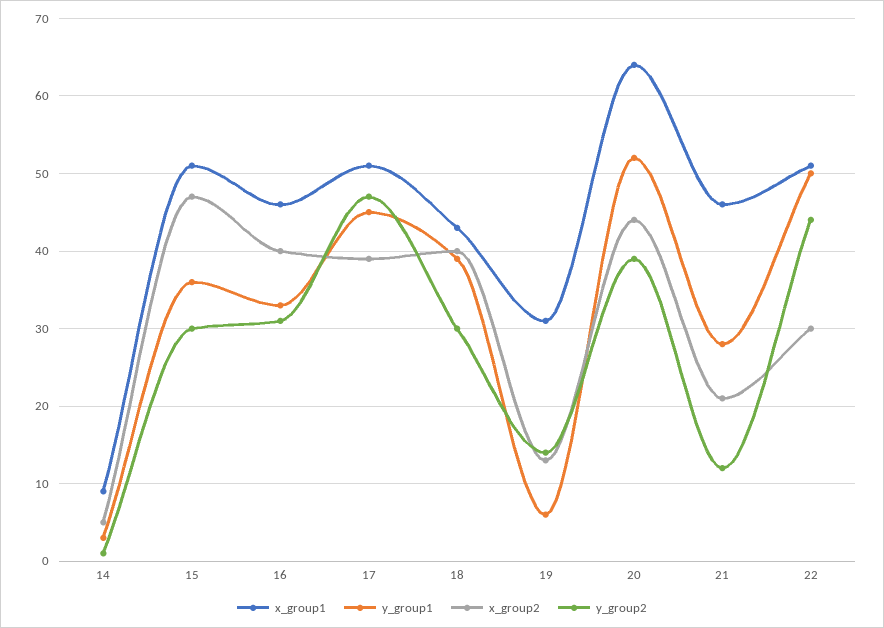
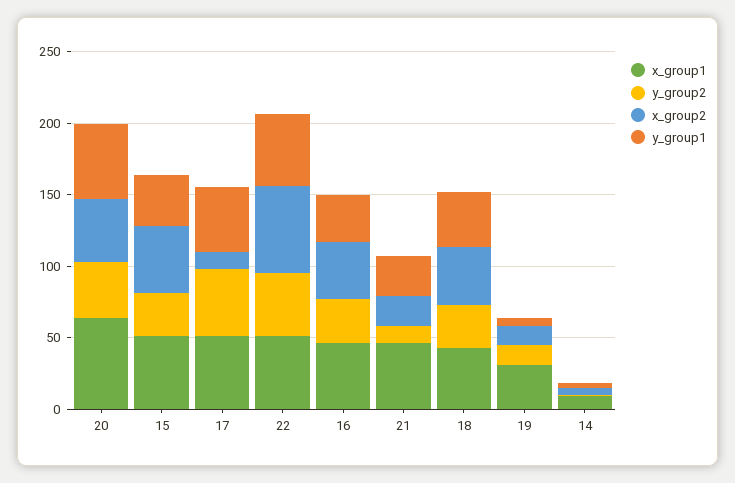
x_group2, 17: 39 -> 10
x_group2, 22: 30 -> 60

